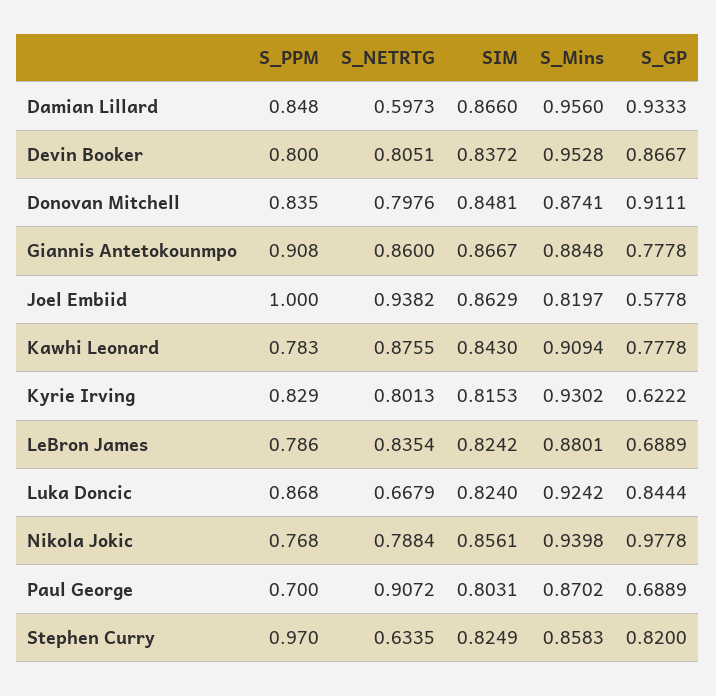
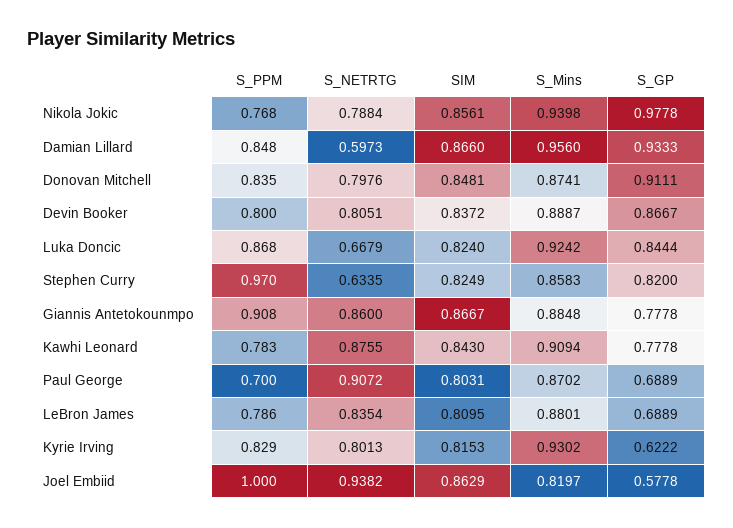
S_Mins, Devin Booker: 0.9528 -> 0.8887
SIM, LeBron James: 0.8242 -> 0.8095

